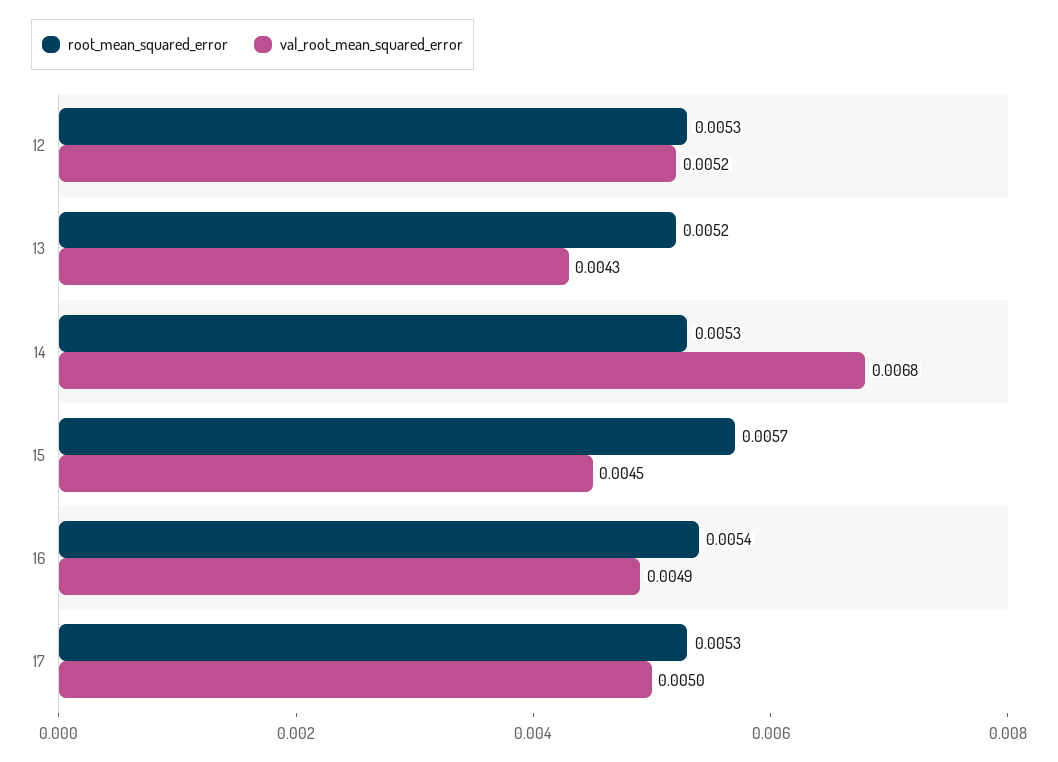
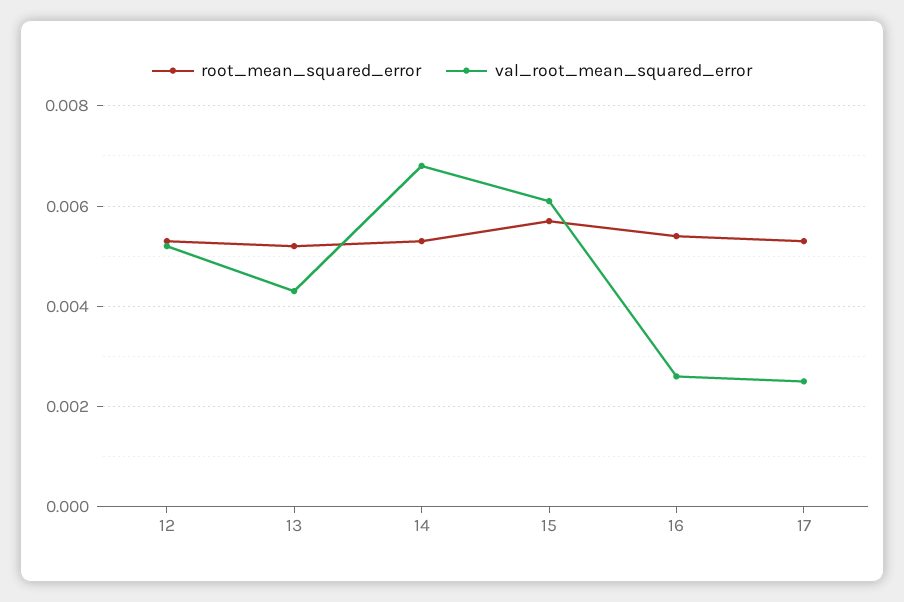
val_root_mean_squared_error, 15: 0.0045 -> 0.006
val_root_mean_squared_error, 16: 0.0049 -> 0.0025
val_root_mean_squared_error, 17: 0.005 -> 0.0025

